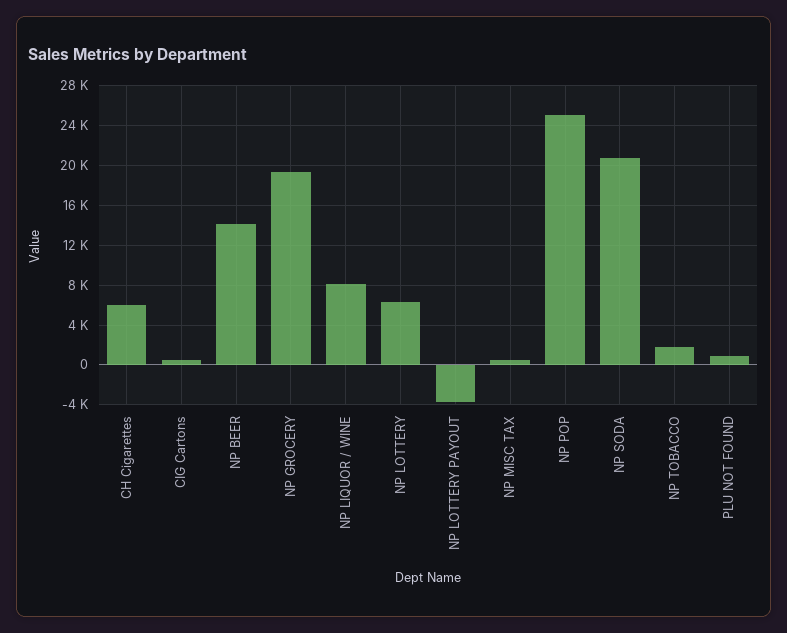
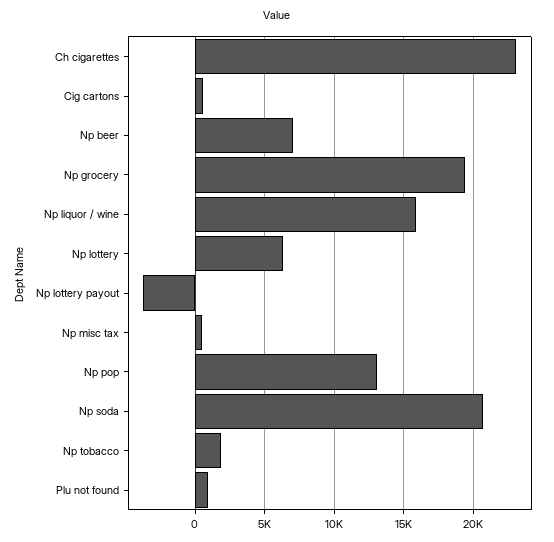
CH Cigarettes: 6000 -> 23000
NP BEER: 14000 -> 7000
NP LIQUOR / WINE: 8000 -> 16000
NP POP: 25000 -> 13000

